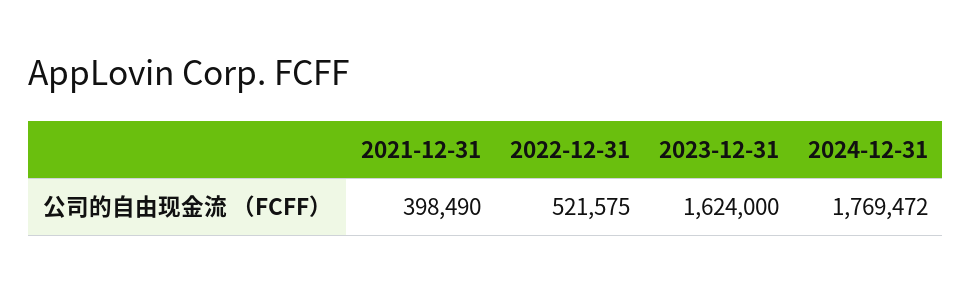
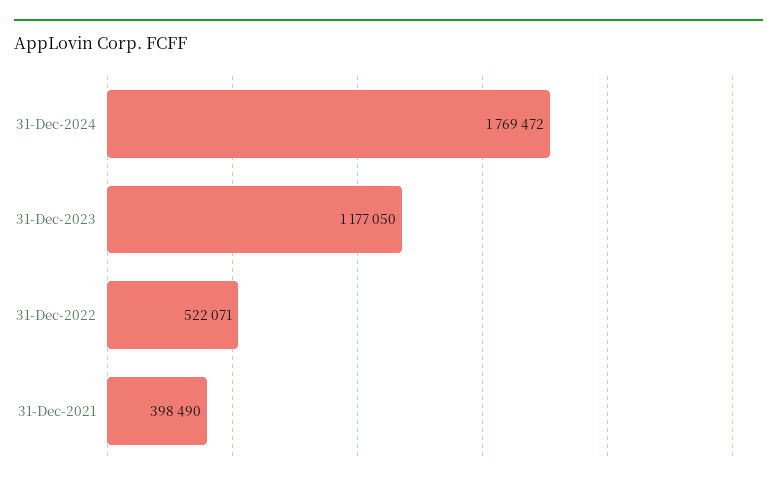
2022-12-31: 521575 -> 522071
2023-12-31: 1624000 -> 1177050

